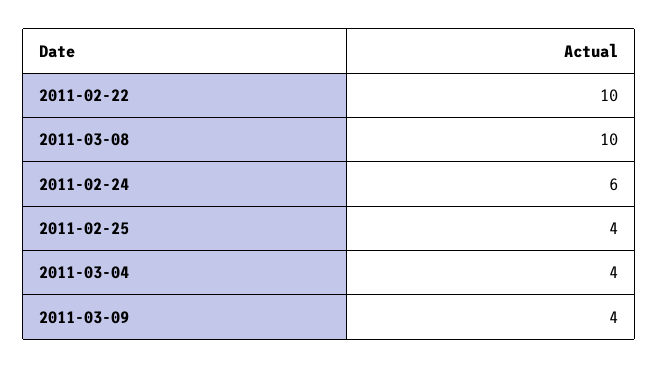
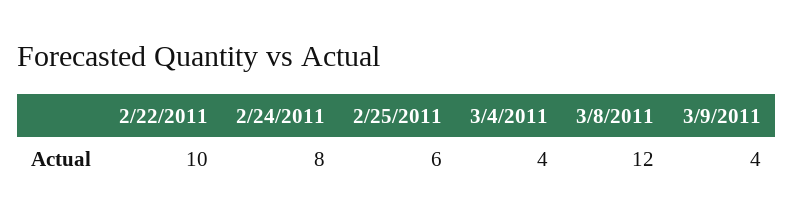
2011-03-08: 10 -> 12
2011-02-24: 6 -> 8
2011-02-25: 4 -> 6

